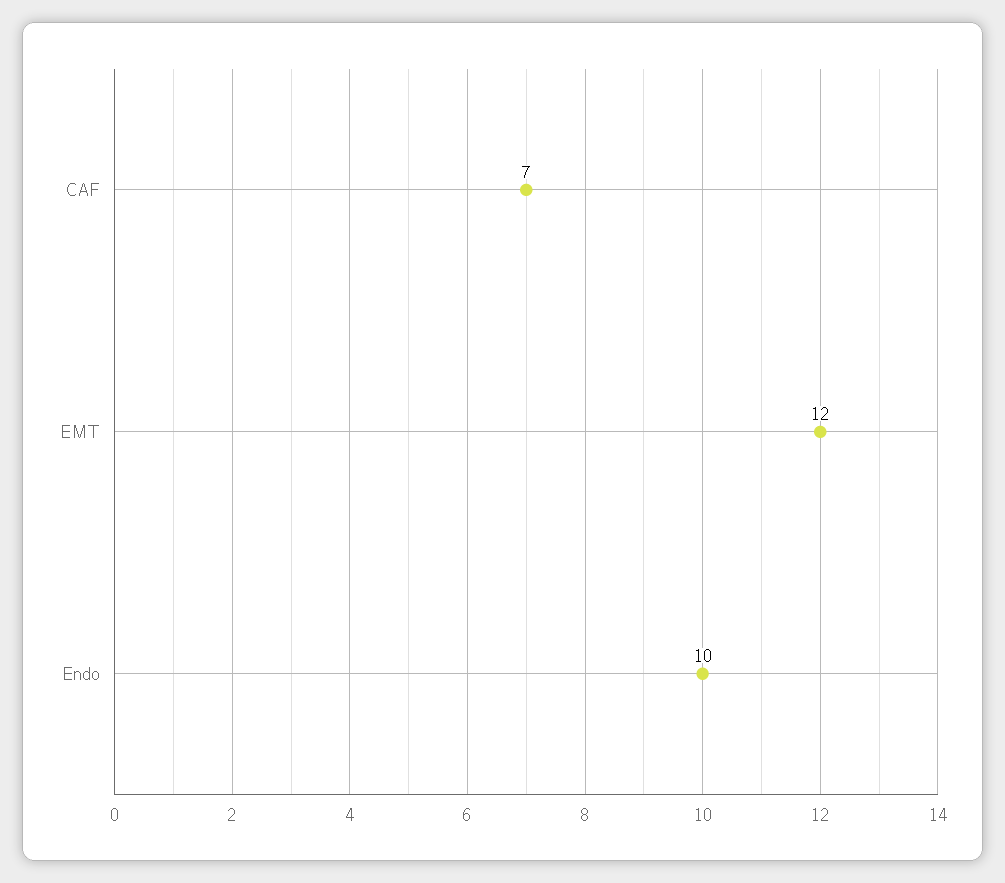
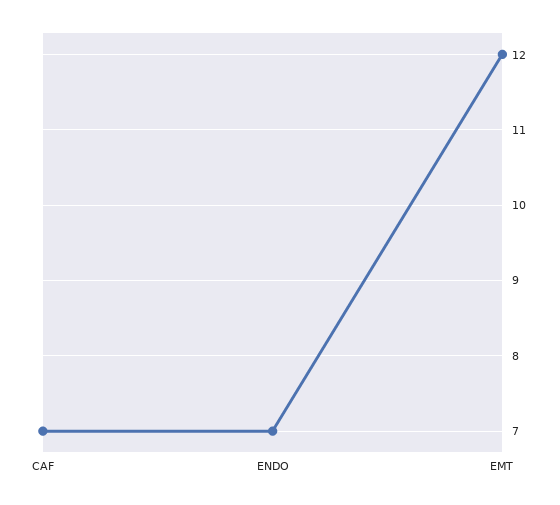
Endo: 10 -> 7

